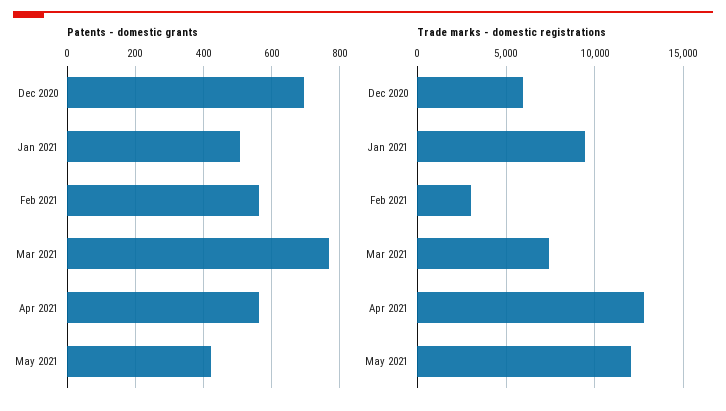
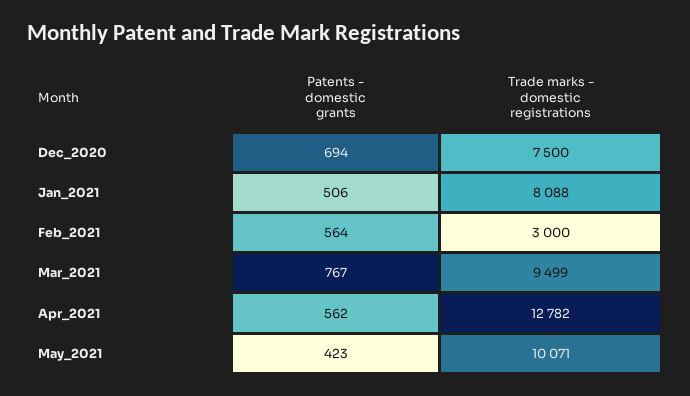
Trade marks - domestic registrations, Dec 2020: 6000 -> 7500
Trade marks - domestic registrations, Jan 2021: 9500 -> 8088
Trade marks - domestic registrations, Mar 2021: 7500 -> 9499
Trade marks - domestic registrations, May 2021: 12000 -> 10071

